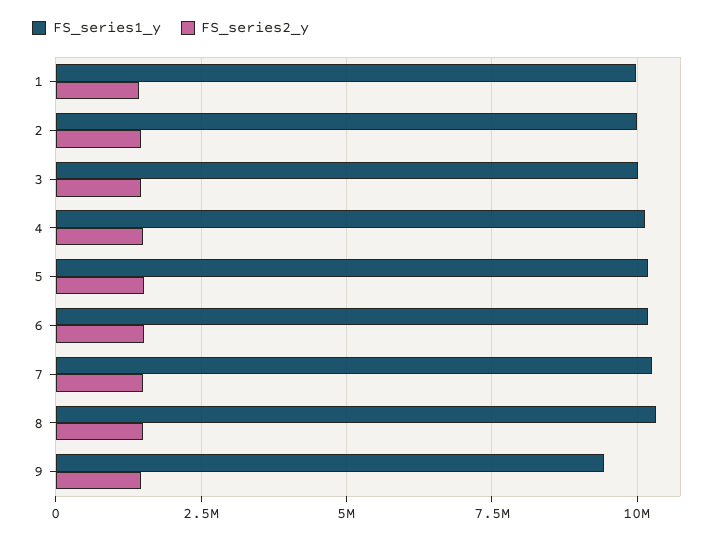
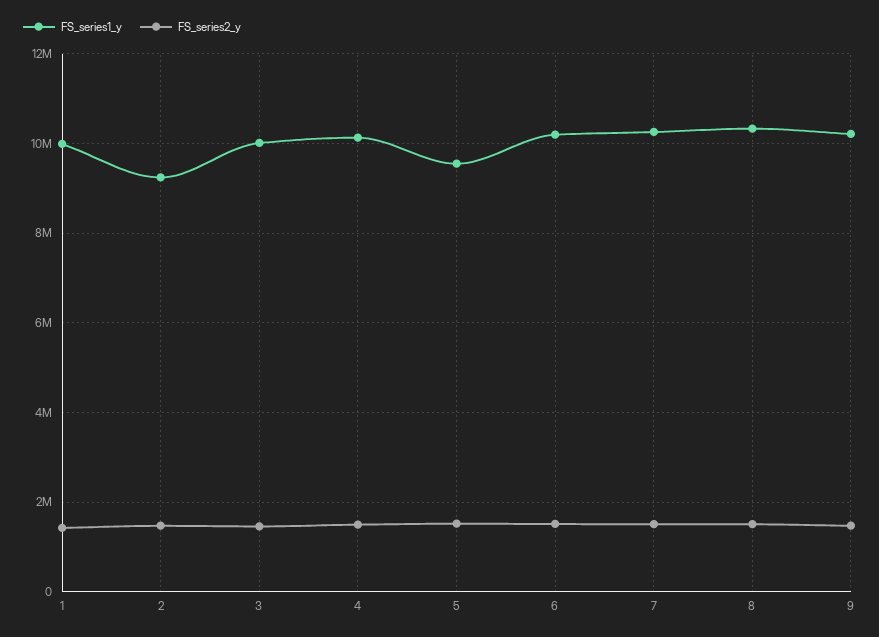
FS_series1_y, 2: 10000000 -> 9200000
FS_series1_y, 5: 10250000 -> 9600000
FS_series1_y, 9: 9500000 -> 10200000

